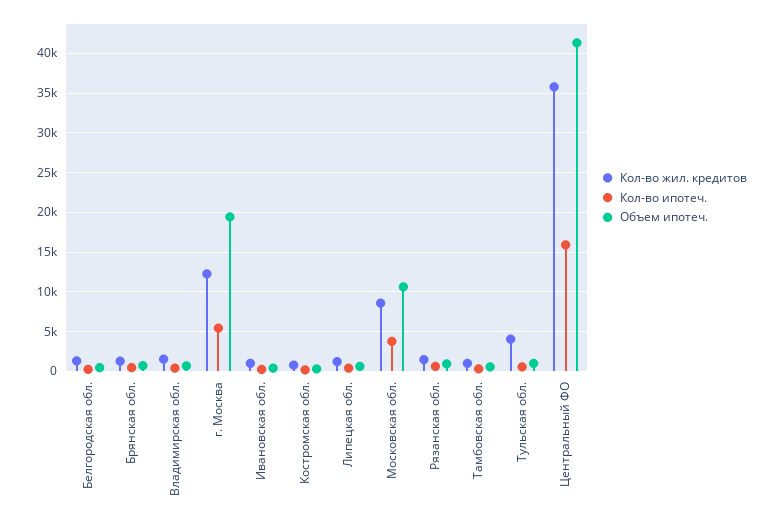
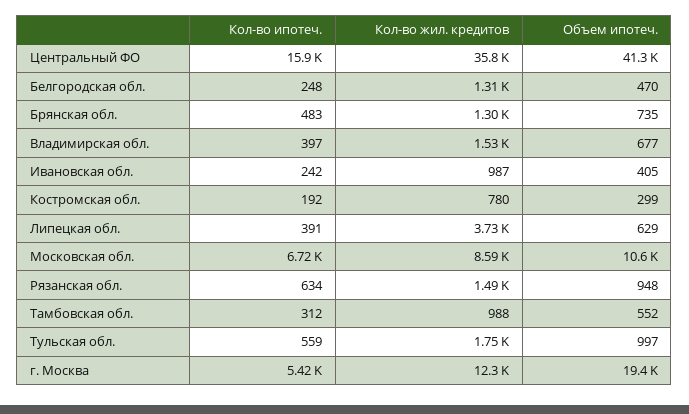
Кол-во жил. кредитов, Липецкая обл.: 1000 -> 3730
Кол-во ипотеч., Московская обл.: 4000 -> 6720
Кол-во жил. кредитов, Тульская обл.: 4000 -> 1750

